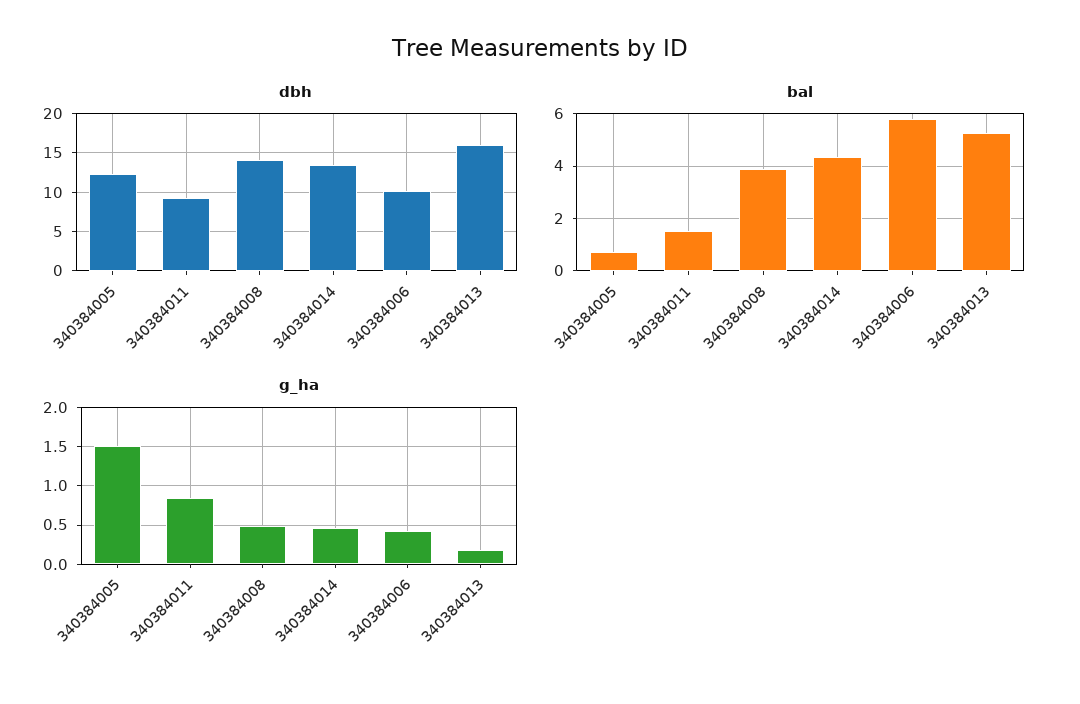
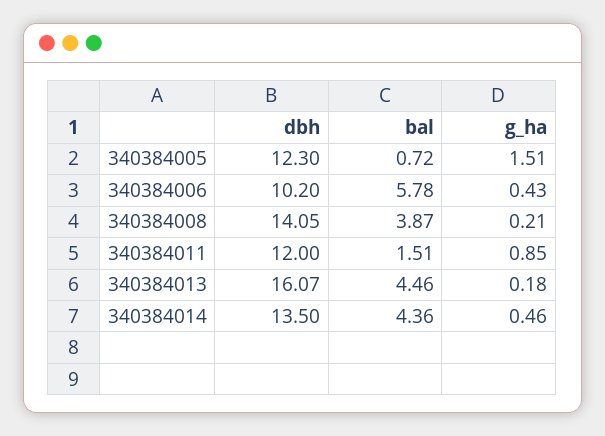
dbh, 340384011: 9 -> 12
bal, 340384013: 5.25 -> 4.46
g_ha, 340384008: 0.5 -> 0.21

